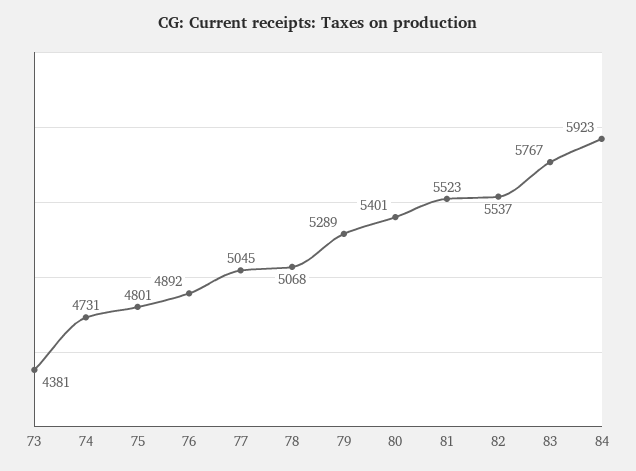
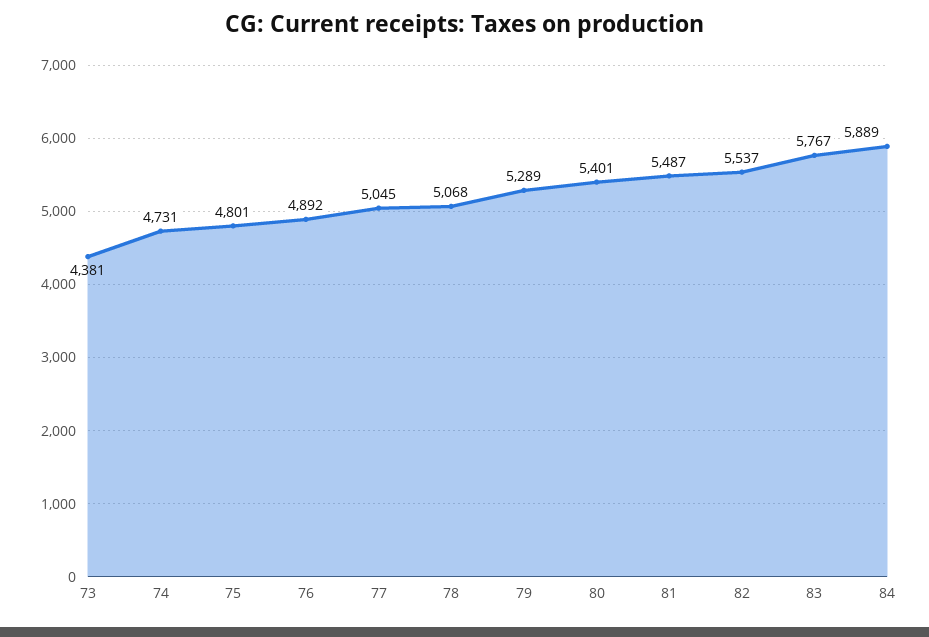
81: 5523 -> 5487
84: 5923 -> 5889

